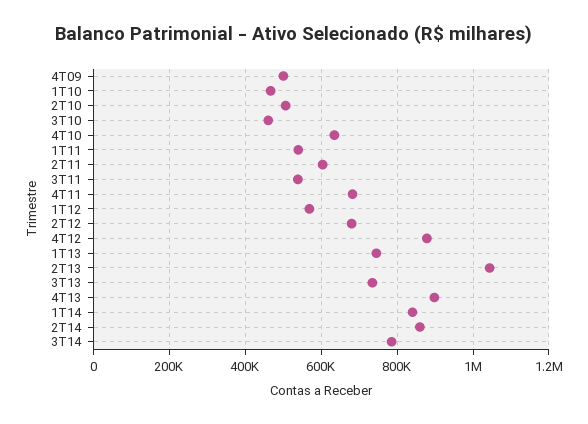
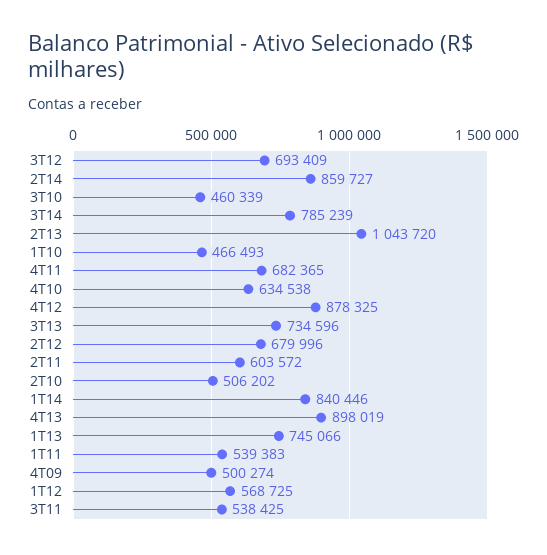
3T12: none -> 693409

